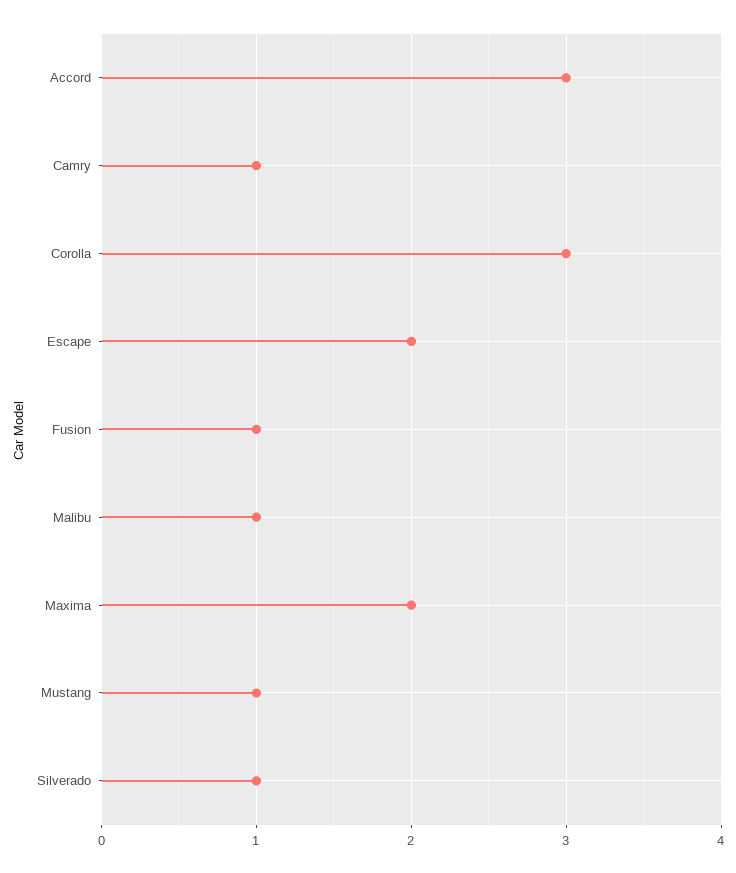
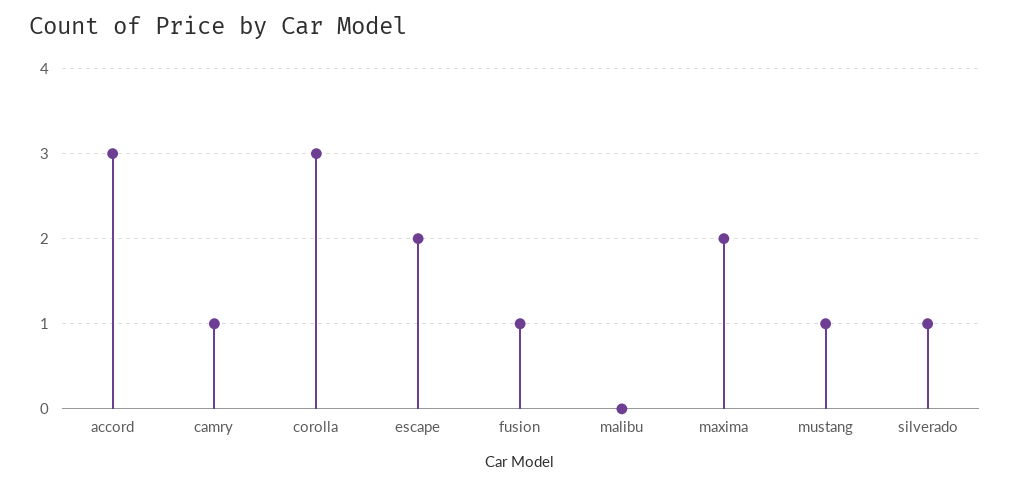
Malibu: 1 -> 0

